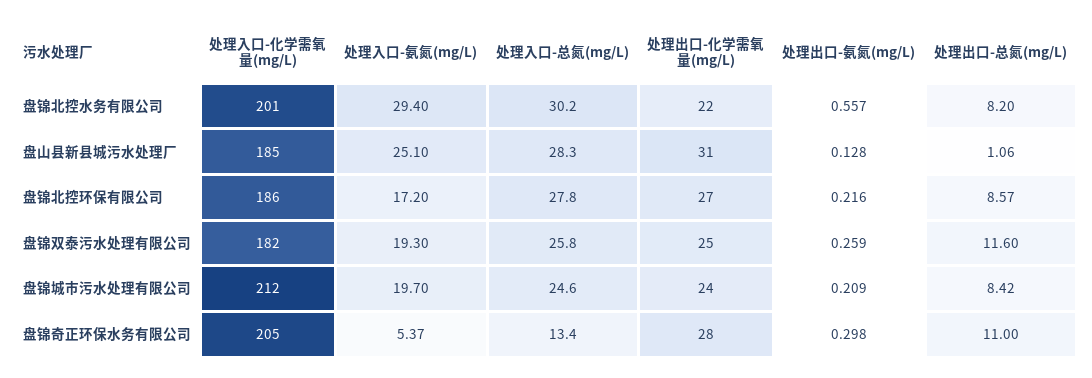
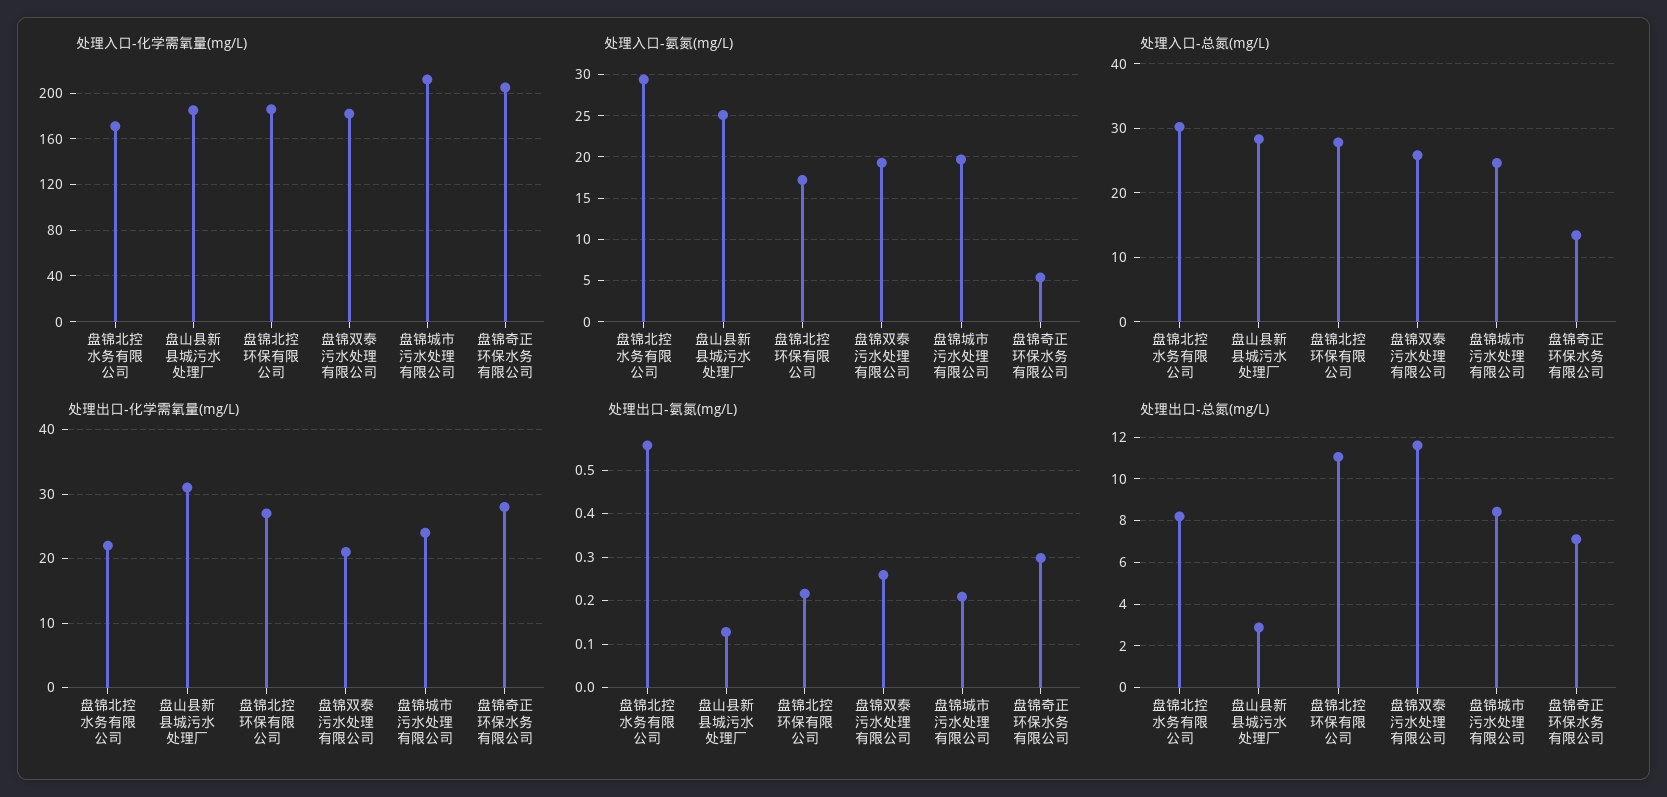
处理入口-化学需氧量(mg/L), 盘锦北控水务有限公司: 201 -> 170
处理出口-总氮(mg/L), 盘山县新县城污水处理厂: 1.06 -> 3
处理出口-总氮(mg/L), 盘锦北控环保有限公司: 8.57 -> 11
处理出口-化学需氧量(mg/L), 盘锦双泰污水处理有限公司: 25 -> 21
处理出口-总氮(mg/L), 盘锦奇正环保水务有限公司: 11 -> 7

